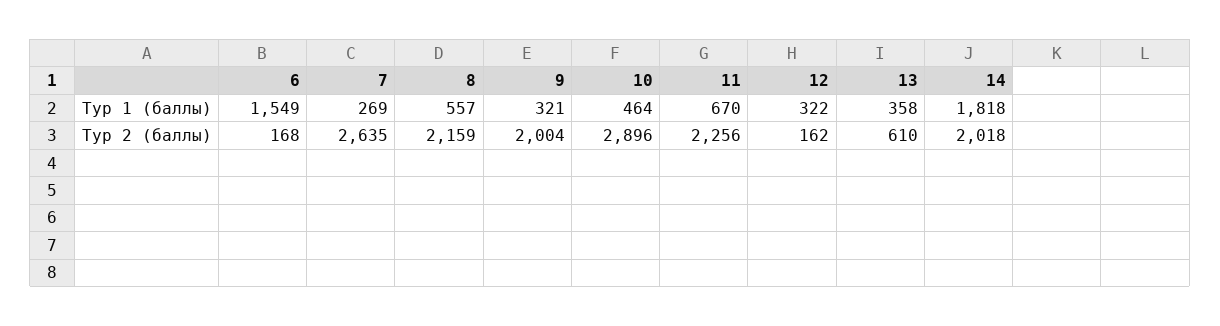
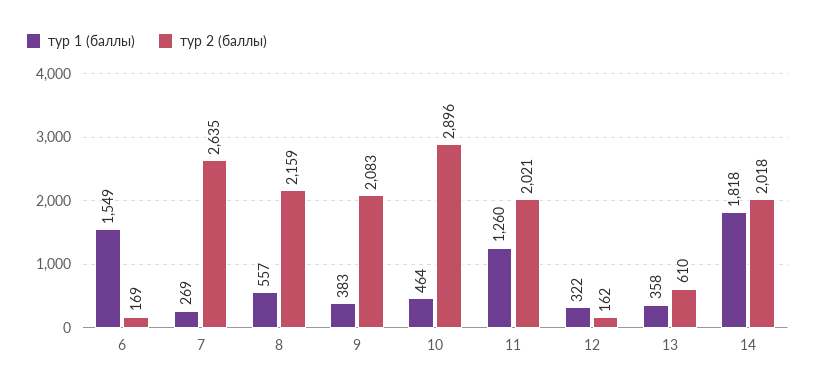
Тур 1 (баллы), 9: 321 -> 383
Тур 1 (баллы), 11: 670 -> 1260
Тур 2 (баллы), 6: 168 -> 169
Тур 2 (баллы), 9: 2004 -> 2083
Тур 2 (баллы), 11: 2256 -> 2021

